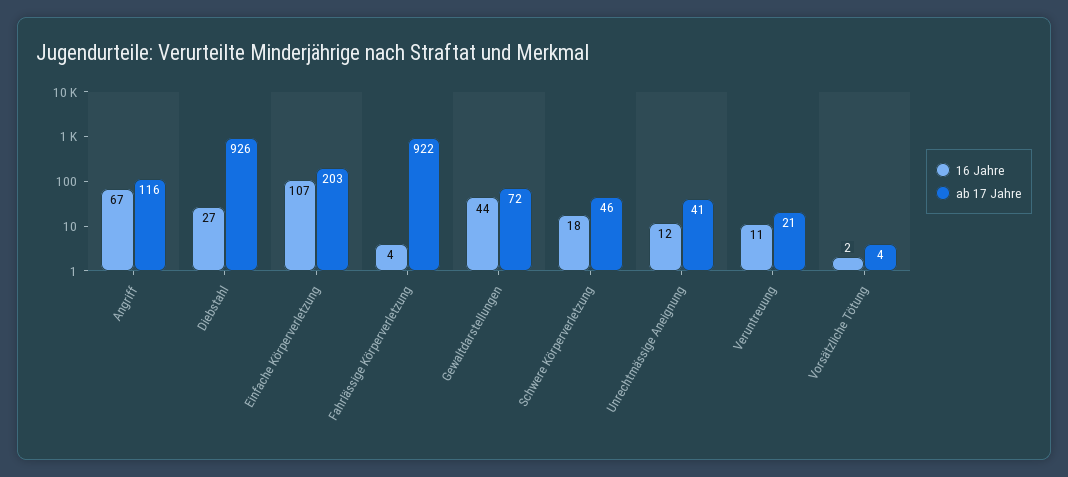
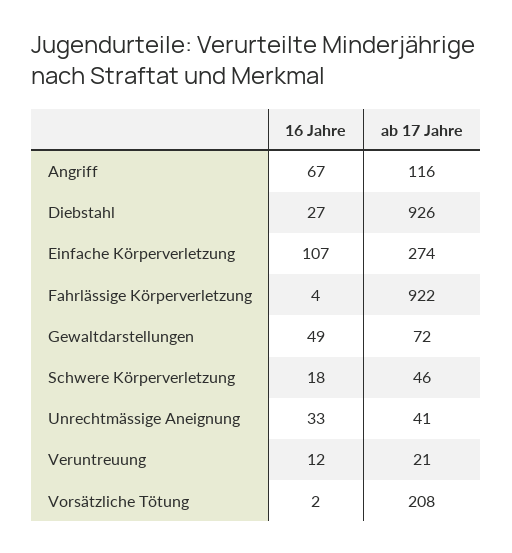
ab 17 Jahre, Einfache Körperverletzung: 203 -> 274
16 Jahre, Gewaltdarstellungen: 44 -> 49
16 Jahre, Unrechtmässige Aneignung: 12 -> 33
16 Jahre, Veruntreuung: 11 -> 12
ab 17 Jahre, Vorsätzliche Tötung: 4 -> 208

